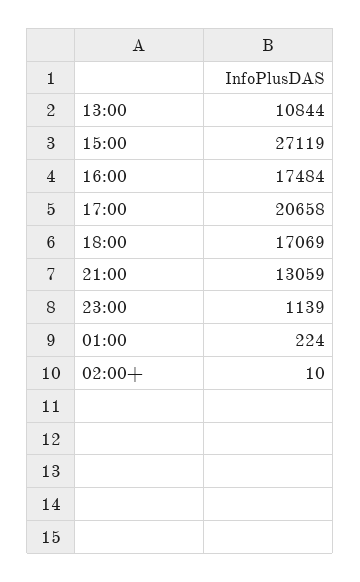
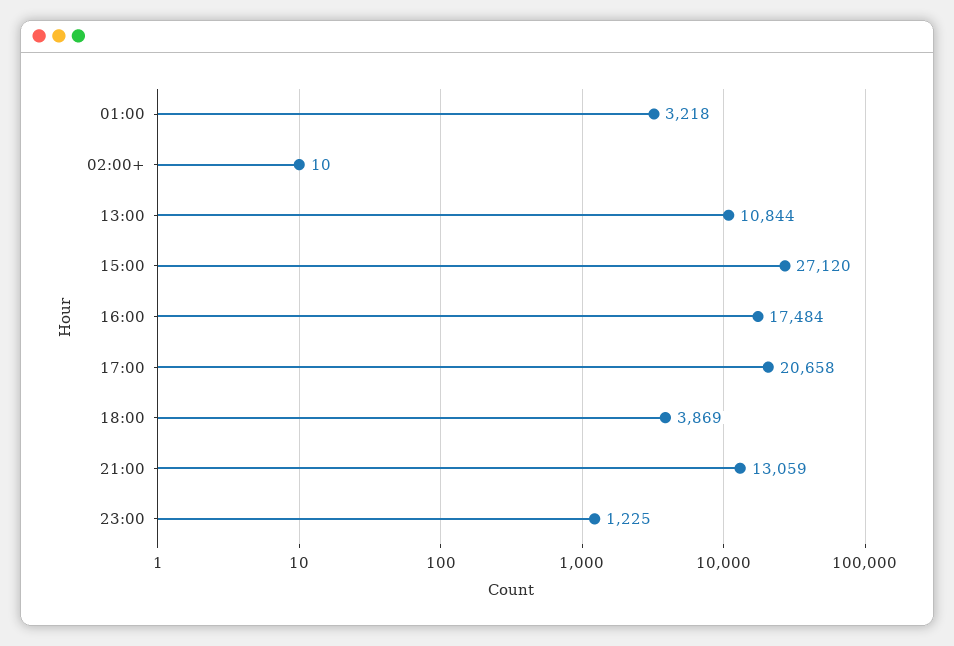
15:00: 27119 -> 27120
18:00: 17069 -> 3869
23:00: 1139 -> 1225
01:00: 224 -> 3218

